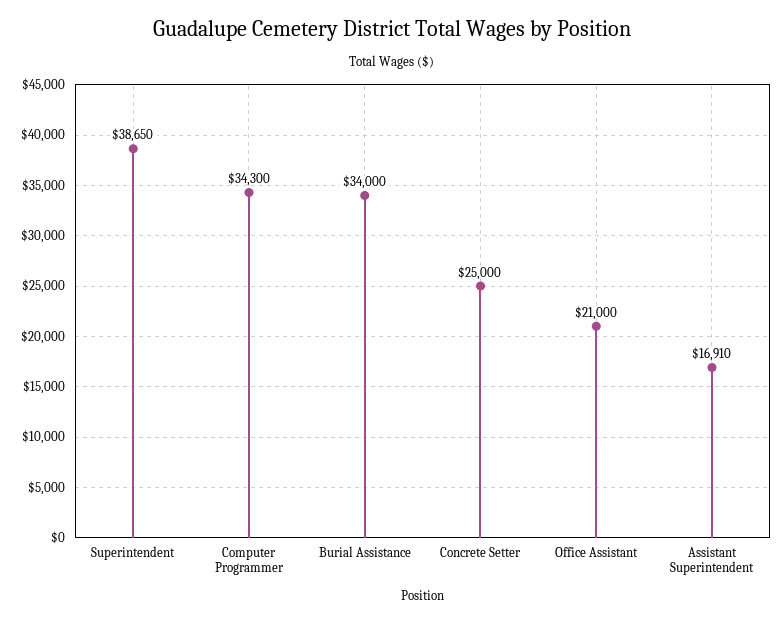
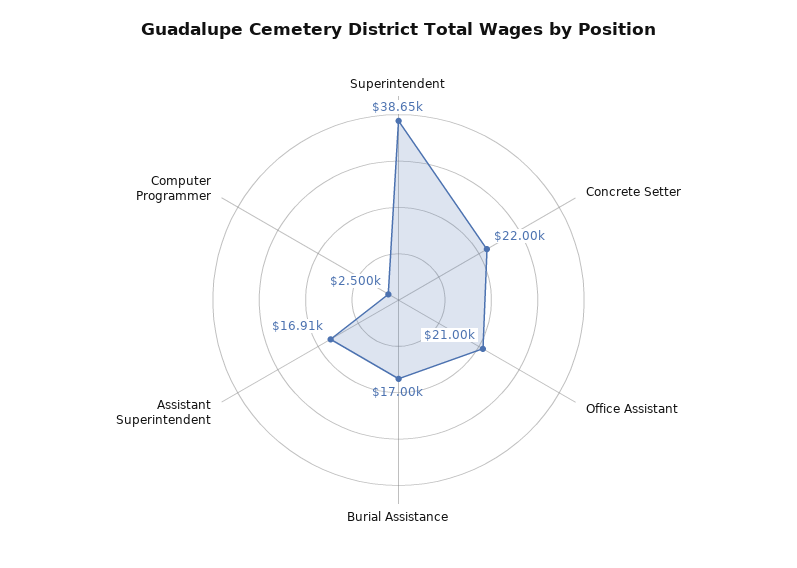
Computer Programmer: 34300 -> 2500
Burial Assistance: 34000 -> 17000
Concrete Setter: 25000 -> 22000

